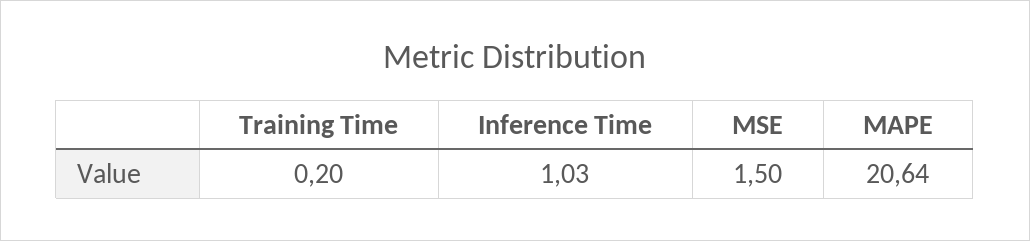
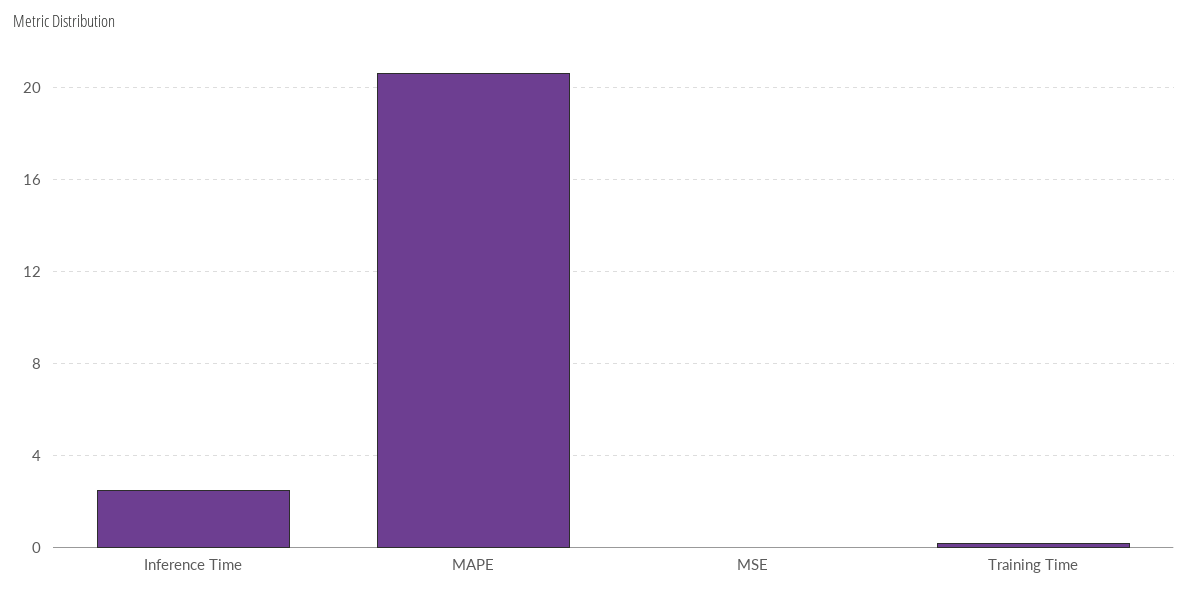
Inference Time: 1.03 -> 2.5
MSE: 1.5 -> 0

